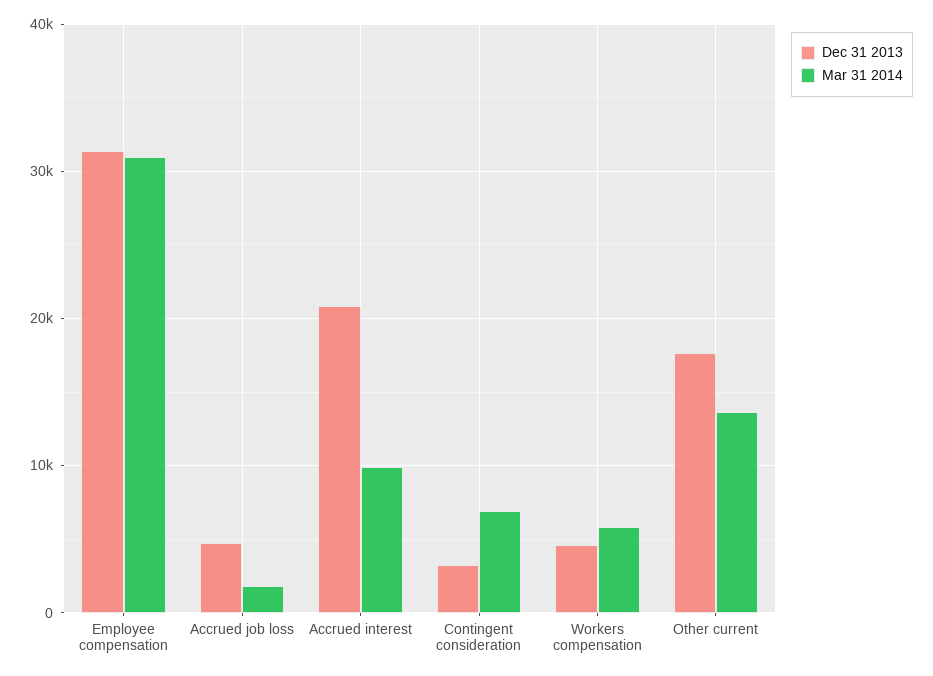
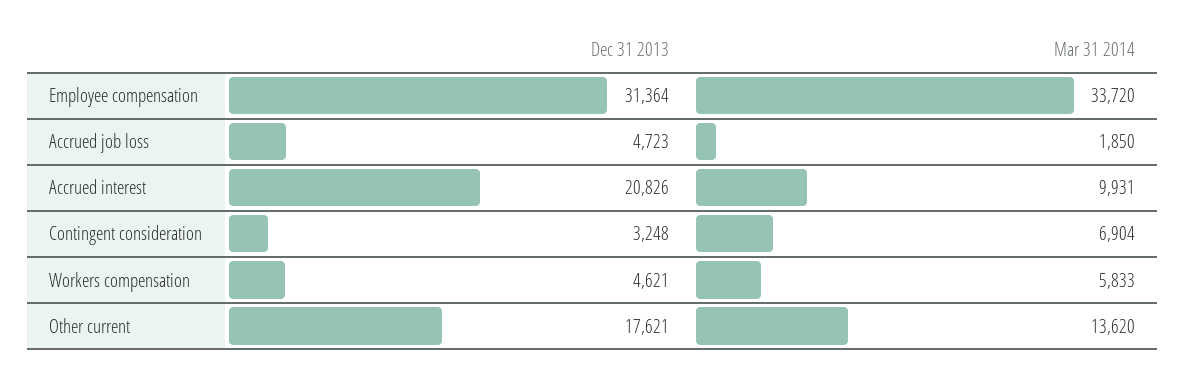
Mar 31 2014, Employee compensation: 31000 -> 33720

